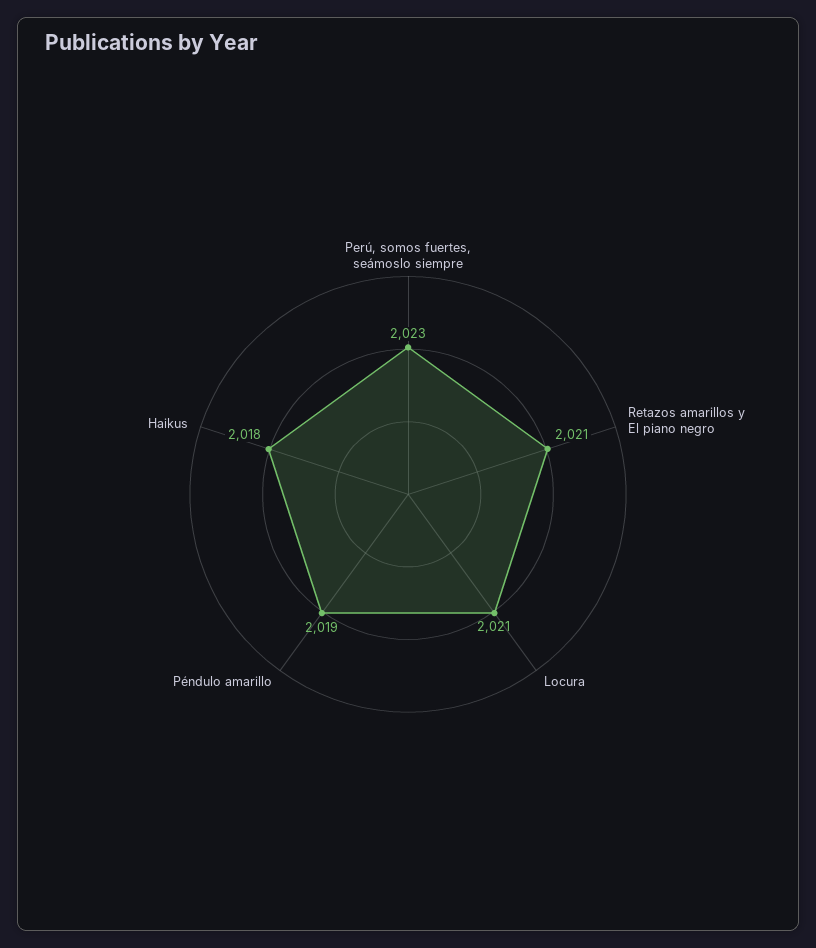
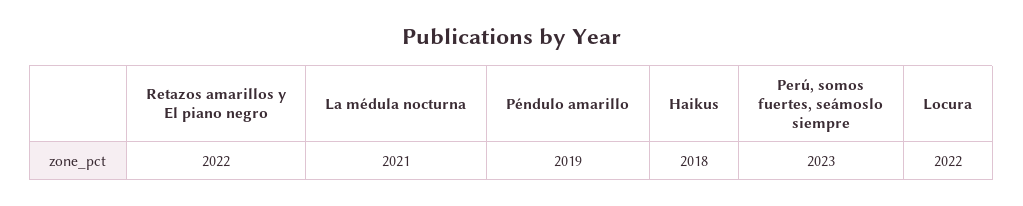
Retazos amarillos y El piano negro: 2021 -> 2022
Locura: 2021 -> 2022
La médula nocturna: none -> 2021

